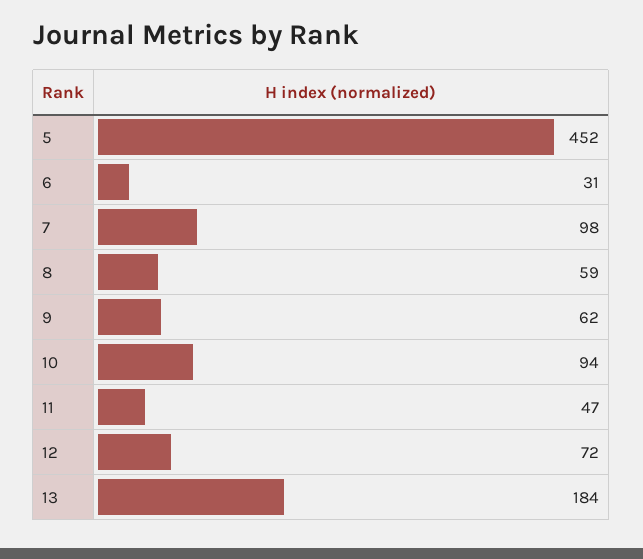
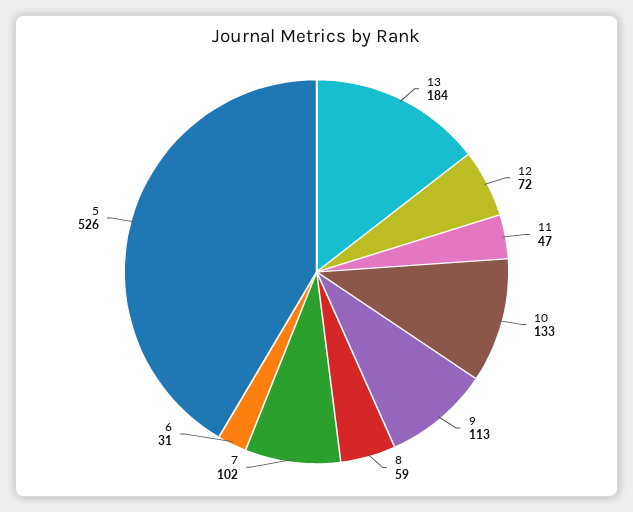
5: 452 -> 526
7: 98 -> 102
9: 62 -> 113
10: 94 -> 133

